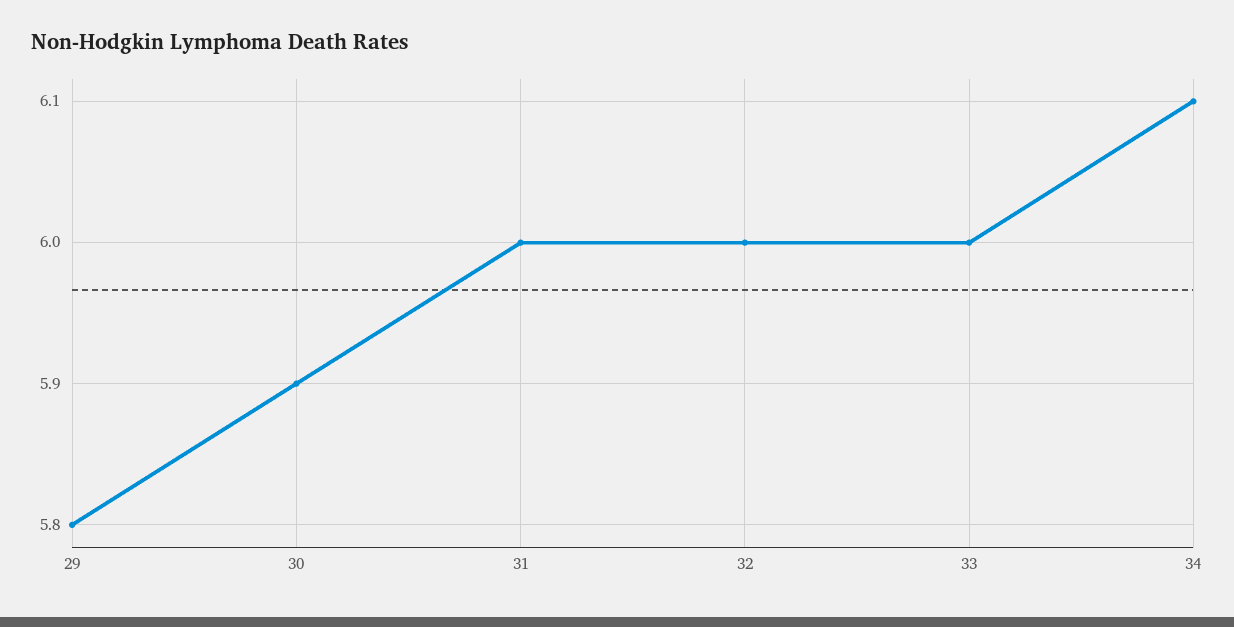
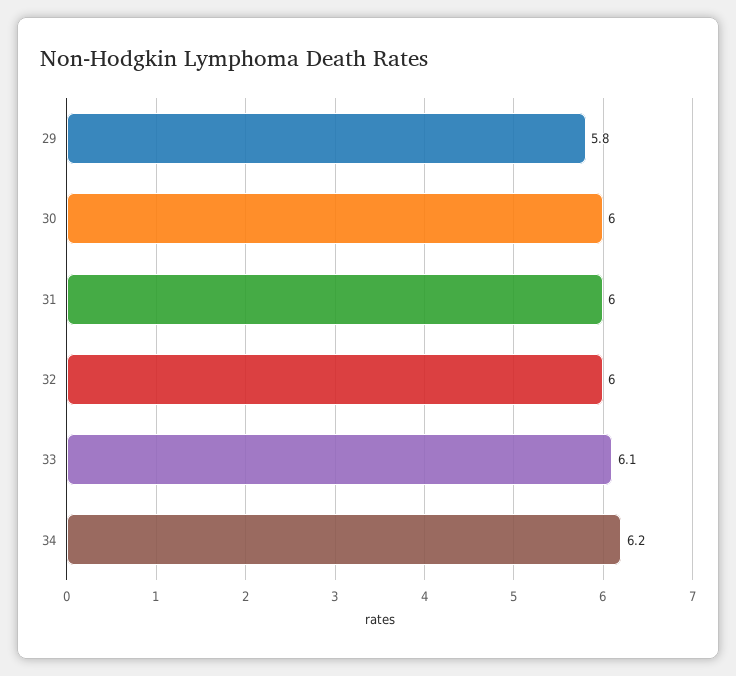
30: 5.9 -> 6
33: 6 -> 6.1
34: 6.1 -> 6.2

